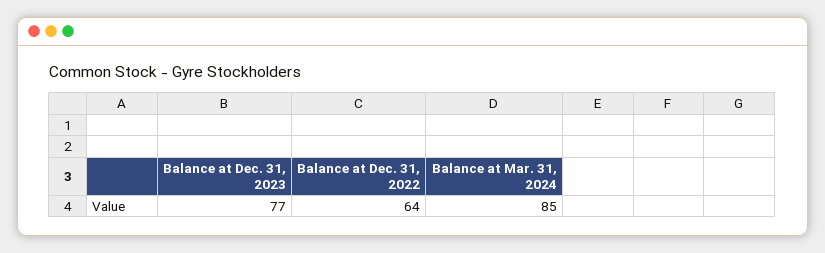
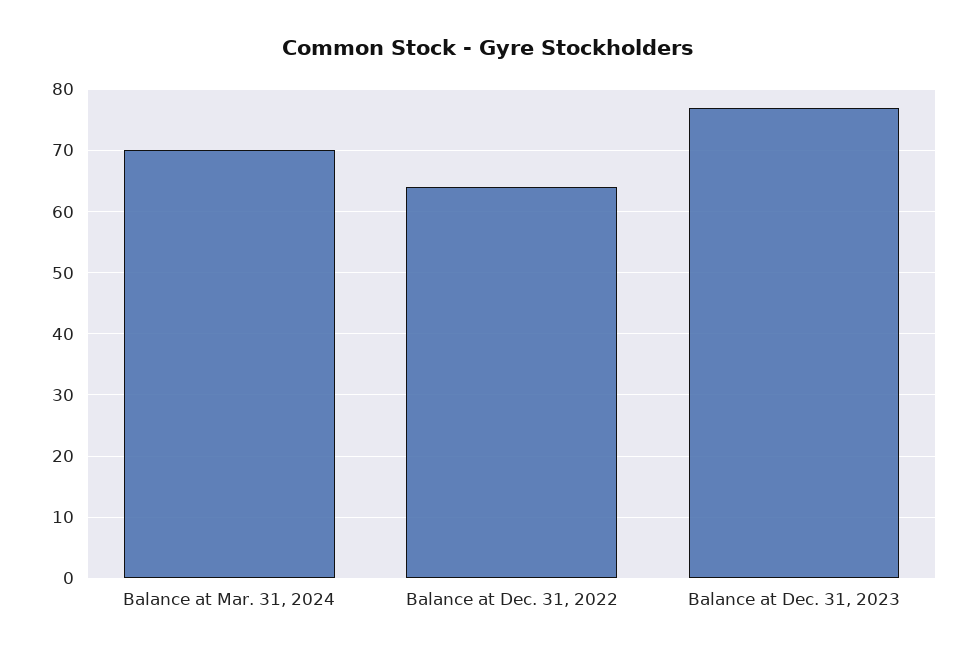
Balance at Mar. 31, 2024: 85 -> 70

